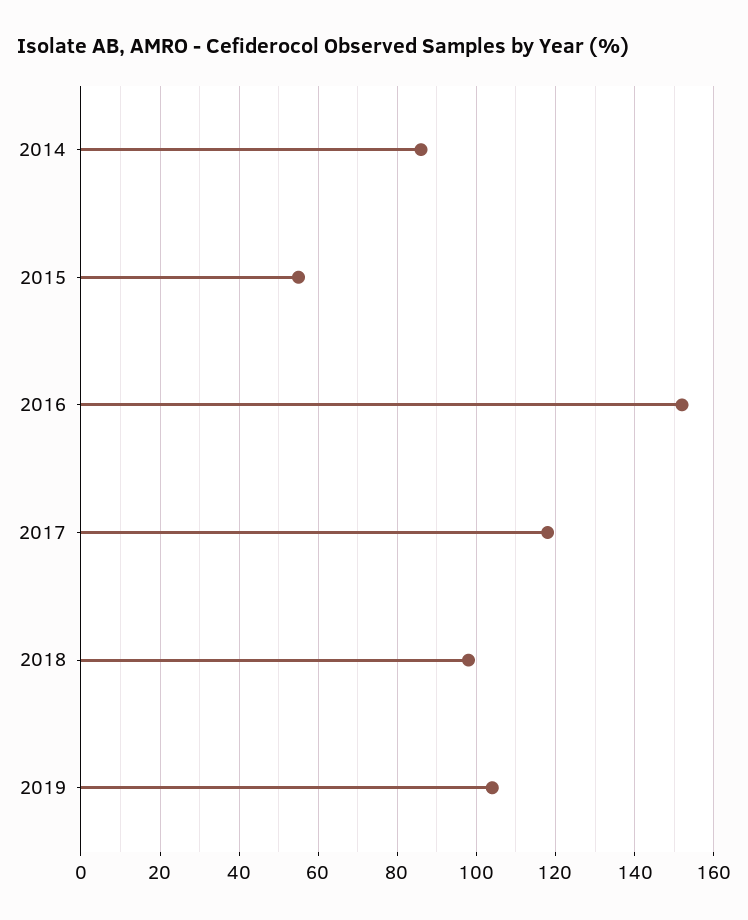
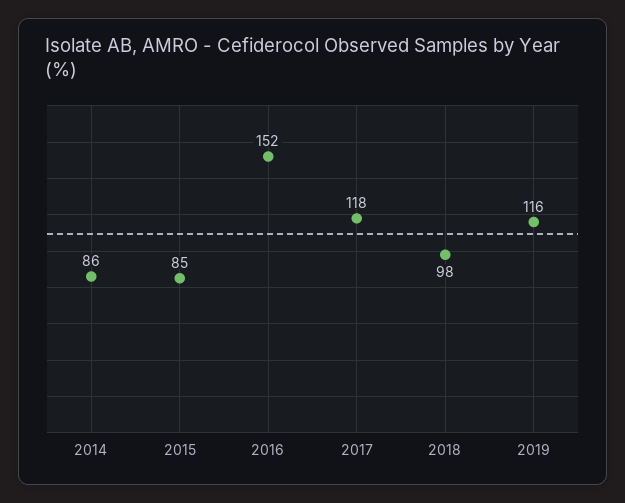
2015: 55 -> 85
2019: 105 -> 116

